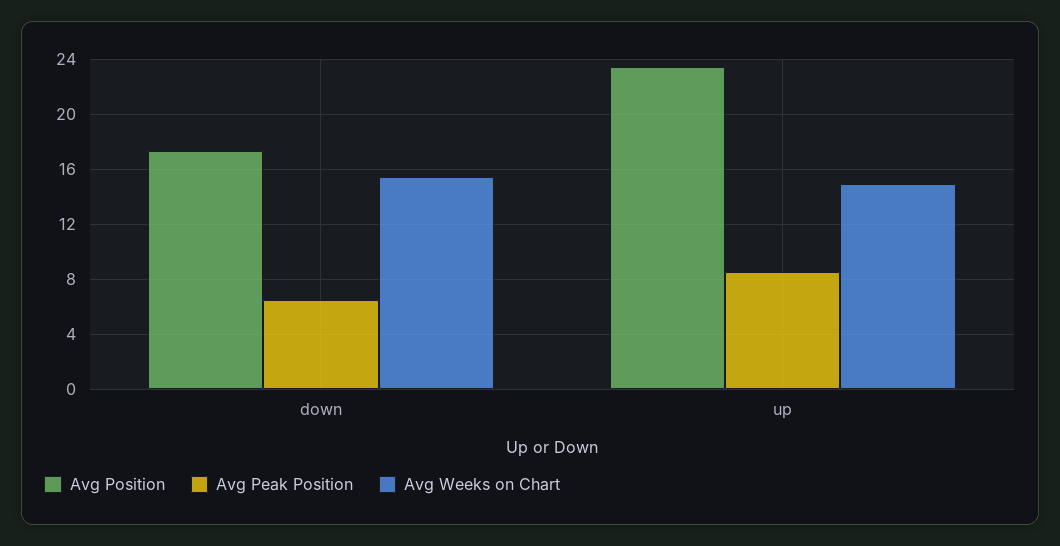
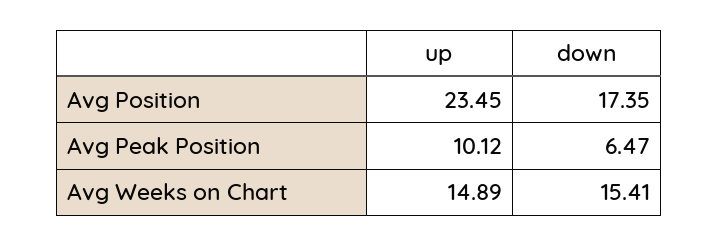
Avg Peak Position, up: 8.5 -> 10.12

